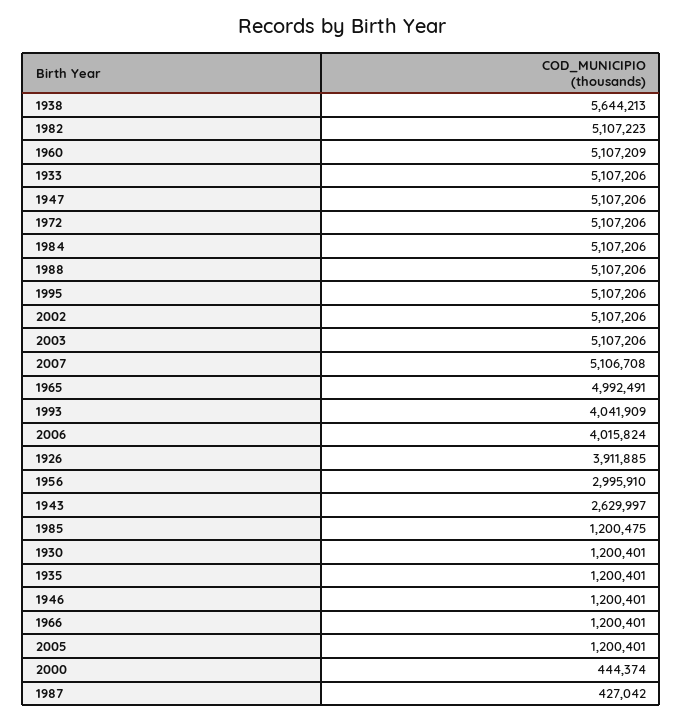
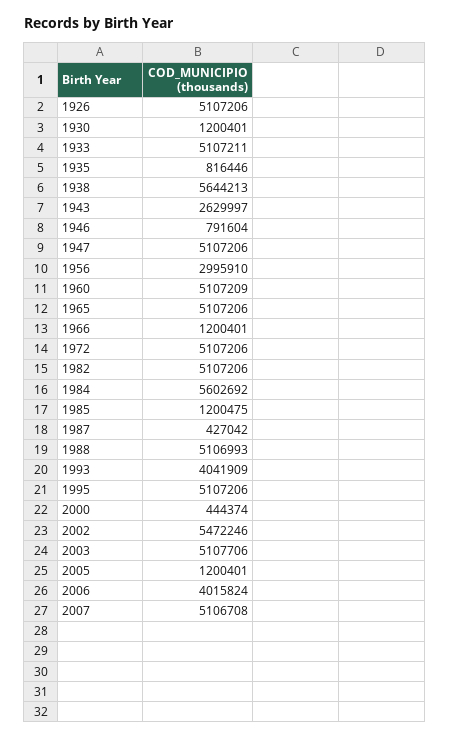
1982: 5107223 -> 5107206
1933: 5107206 -> 5107211
1984: 5107206 -> 5602692
1988: 5107206 -> 5106993
2002: 5107206 -> 5472246
2003: 5107206 -> 5107706
1965: 4992491 -> 5107206
1926: 3911885 -> 5107206
1935: 1200401 -> 816446
1946: 1200401 -> 791604

